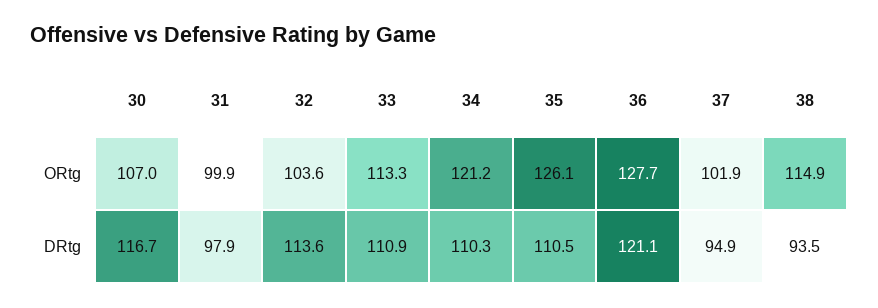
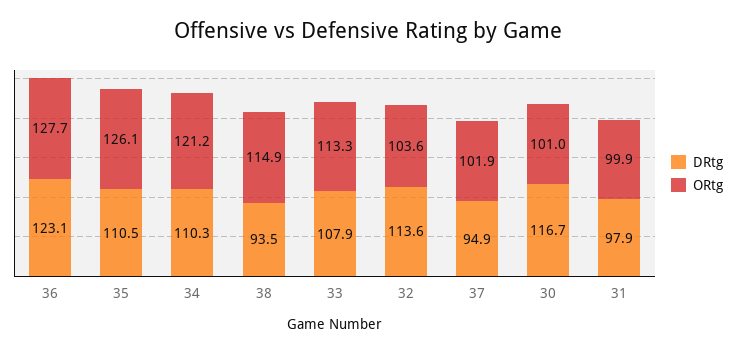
ORtg, 30: 107 -> 101
DRtg, 33: 110.9 -> 107.9
DRtg, 36: 121.1 -> 123.1

